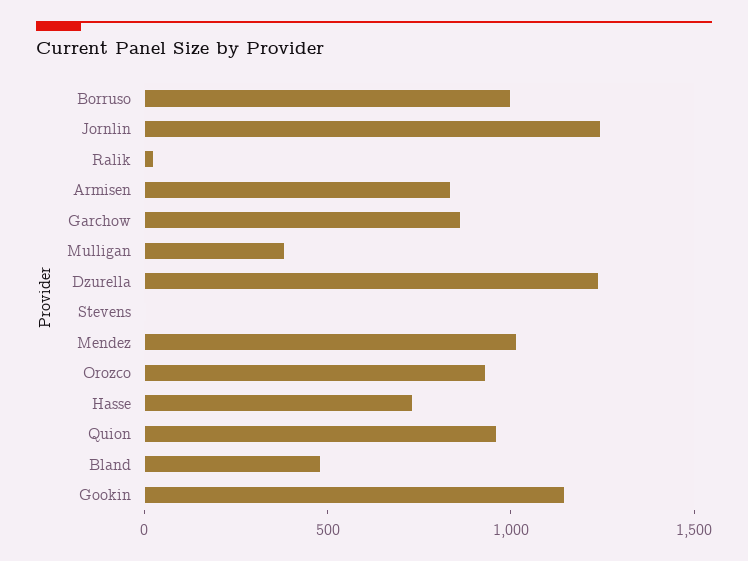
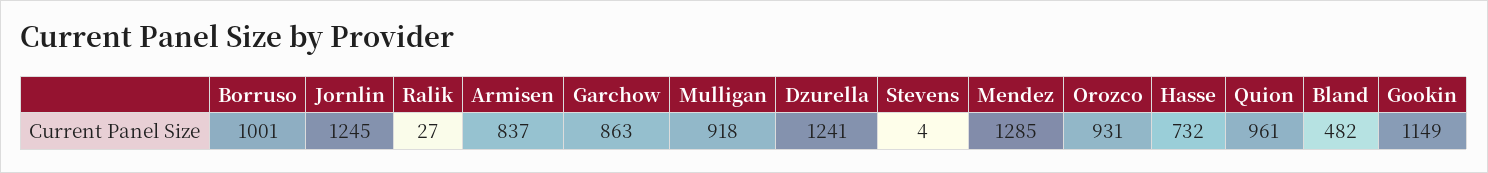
Mulligan: 400 -> 918
Mendez: 1000 -> 1285

